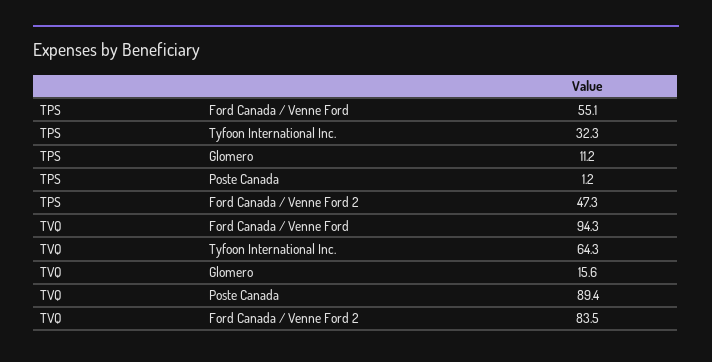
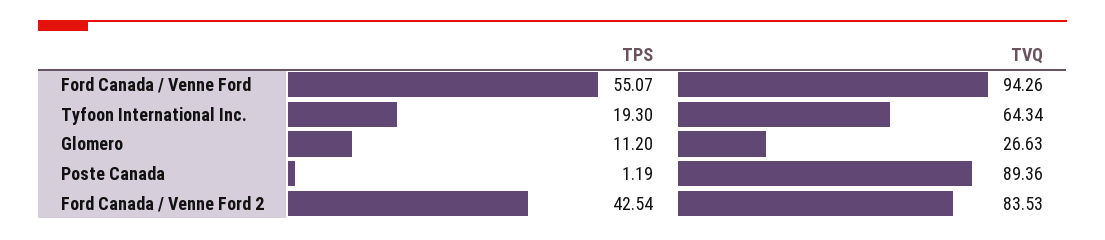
TPS, Tyfoon International Inc.: 32.3 -> 19.3
TPS, Ford Canada / Venne Ford 2: 47.3 -> 42.54
TVQ, Glomero: 15.6 -> 26.63

